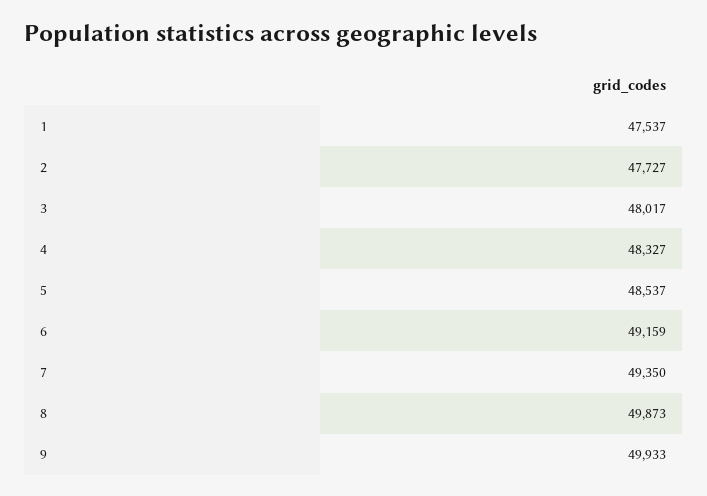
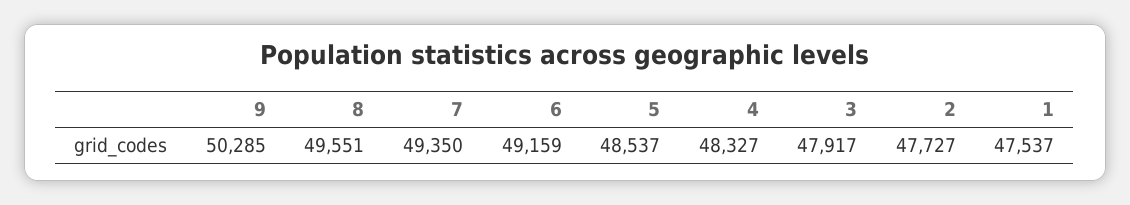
3: 48017 -> 47917
8: 49873 -> 49551
9: 49933 -> 50285

